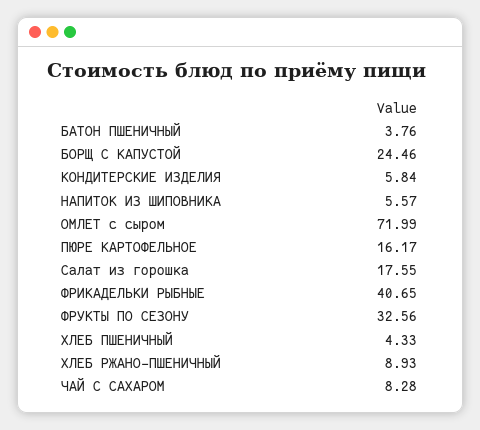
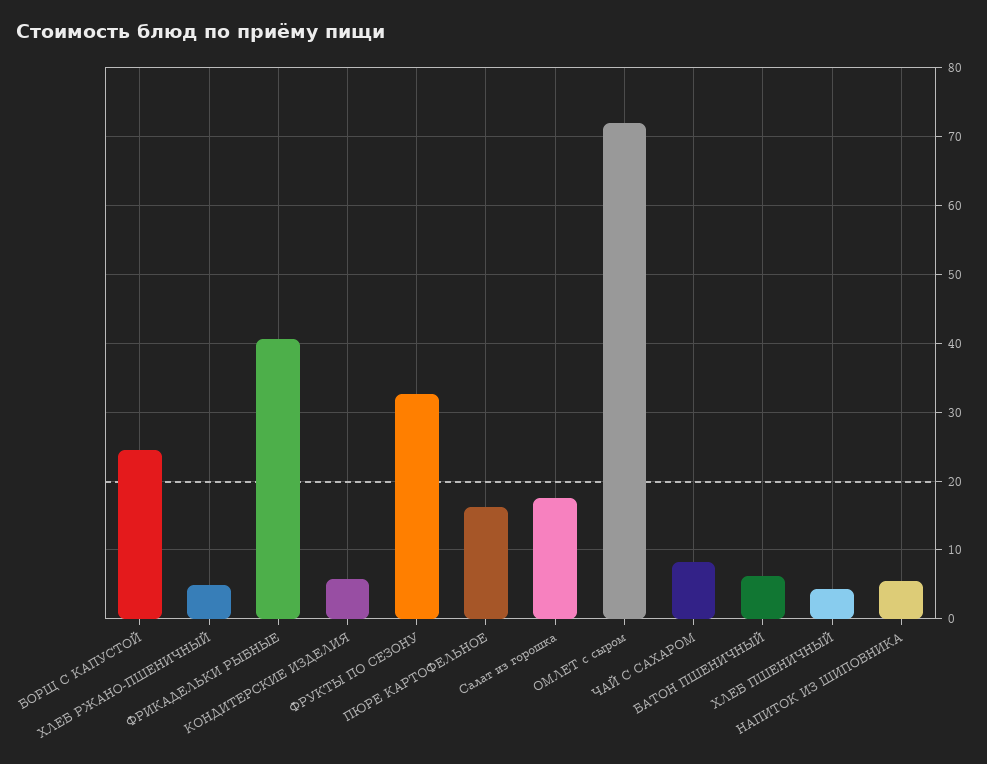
БАТОН ПШЕНИЧНЫЙ: 3.76 -> 6
ХЛЕБ РЖАНО-ПШЕНИЧНЫЙ: 8.93 -> 5

